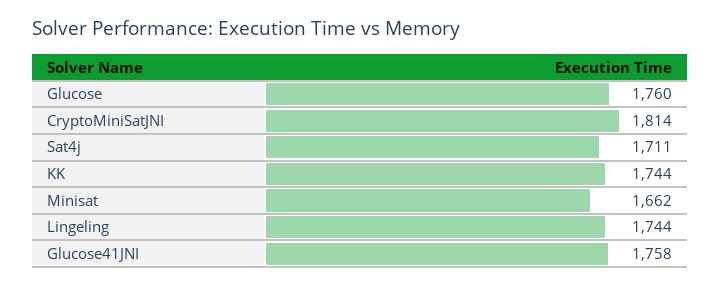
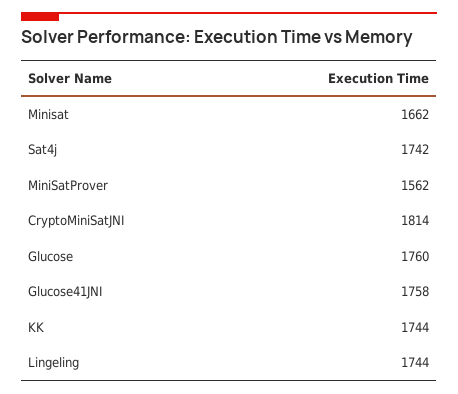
Sat4j: 1711 -> 1742
MiniSatProver: none -> 1562

